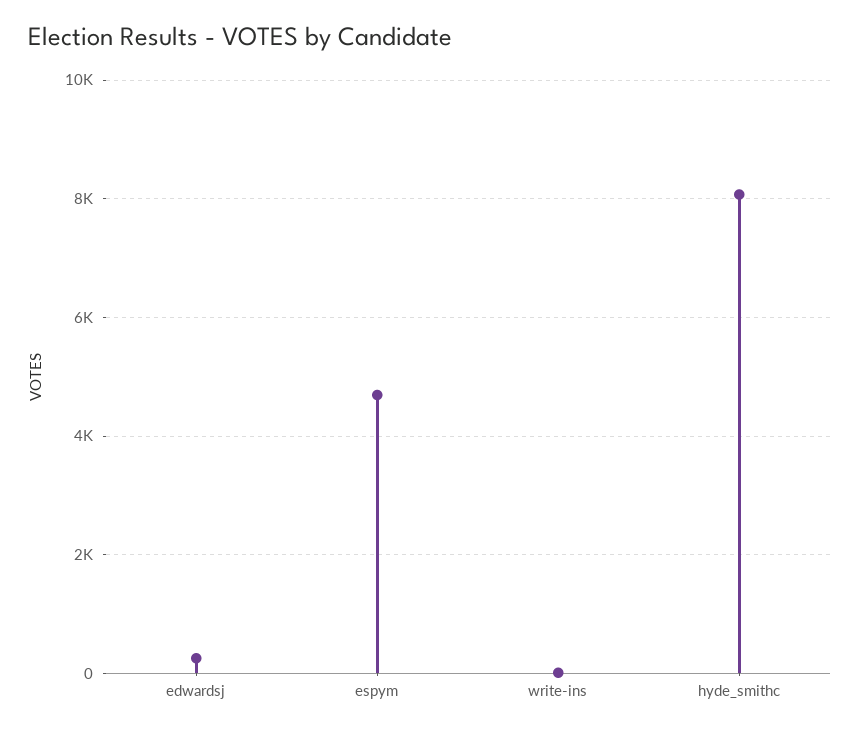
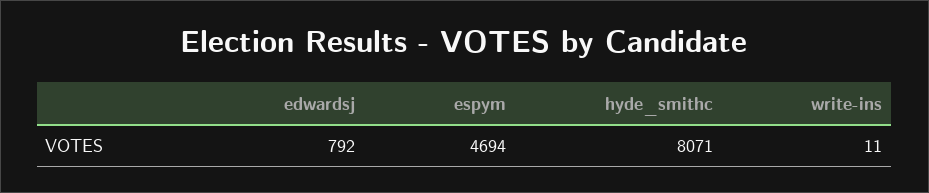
edwardsj: 200 -> 792

